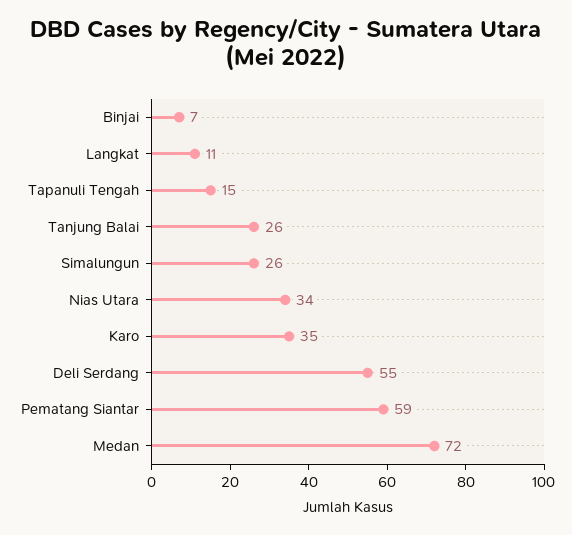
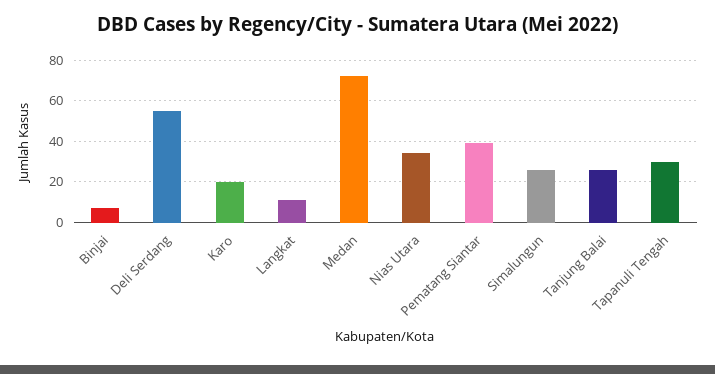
Tapanuli Tengah: 15 -> 30
Karo: 35 -> 20
Pematang Siantar: 59 -> 40

